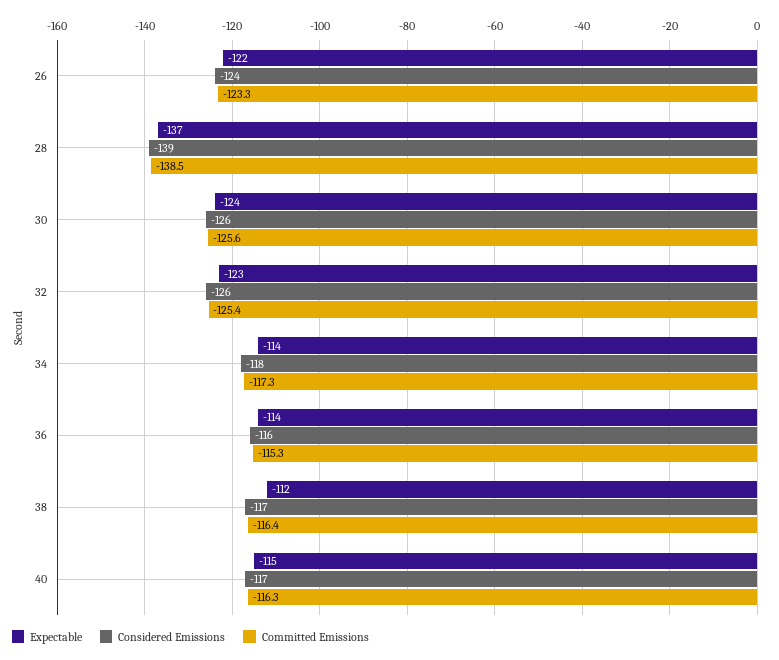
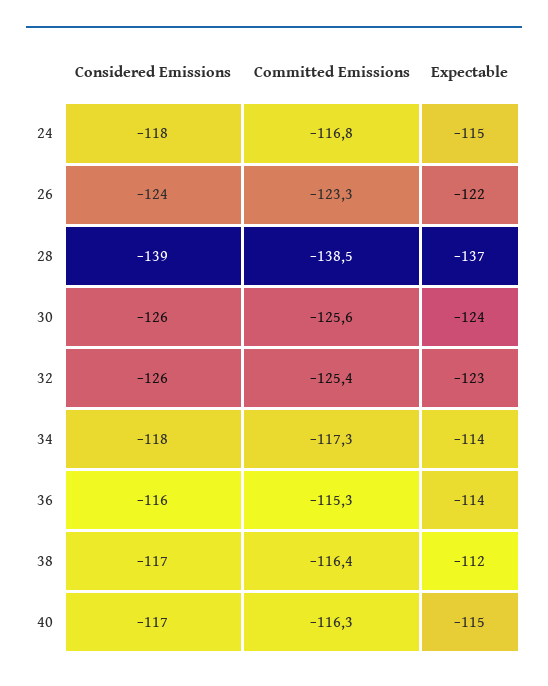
Considered Emissions, 24: none -> -118
Committed Emissions, 24: none -> -116.8
Expectable, 24: none -> -115

